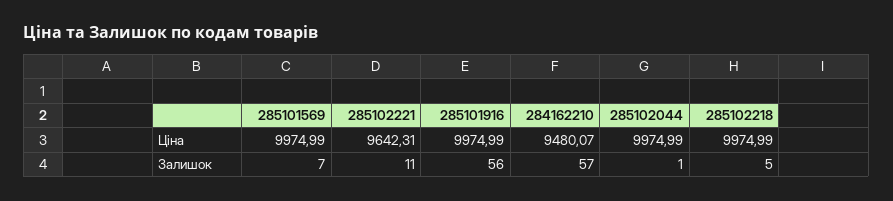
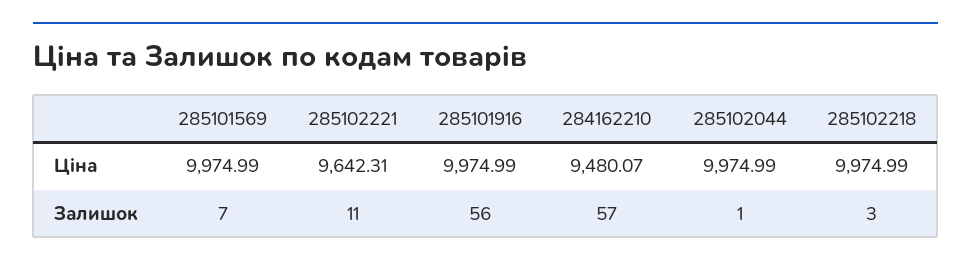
285102218, Залишок: 5 -> 3

